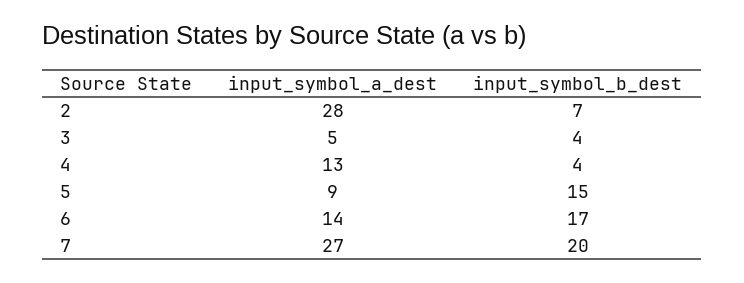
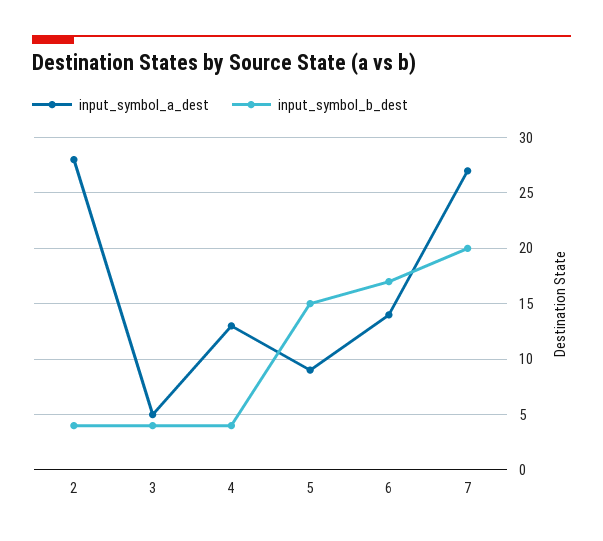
input_symbol_b_dest, 2: 7 -> 4

